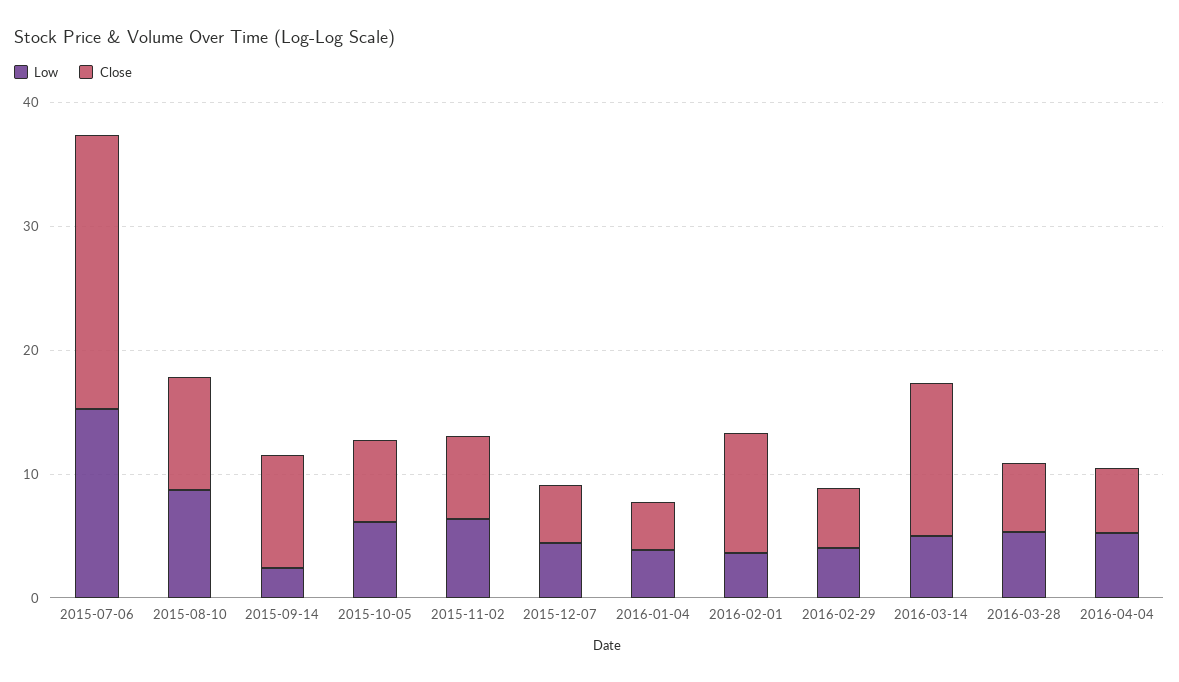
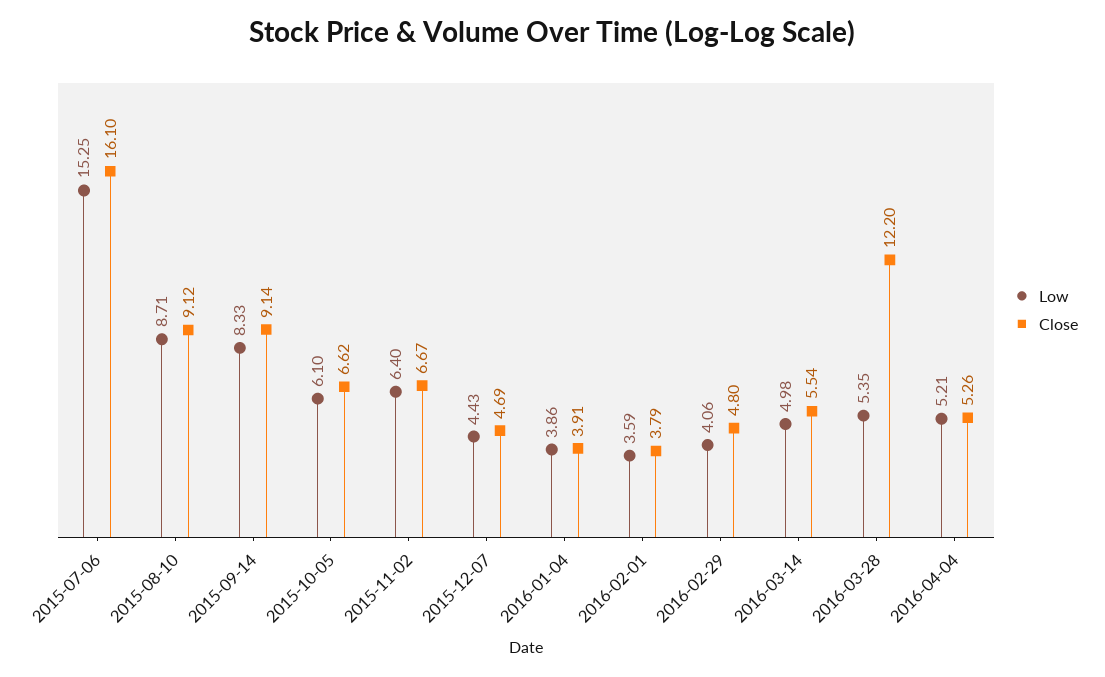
Close, 2015-07-06: 22 -> 16.1
Low, 2015-09-14: 2 -> 8.33
Close, 2016-02-01: 10 -> 3.79
Close, 2016-03-14: 12 -> 5.54
Close, 2016-03-28: 6 -> 12.2

